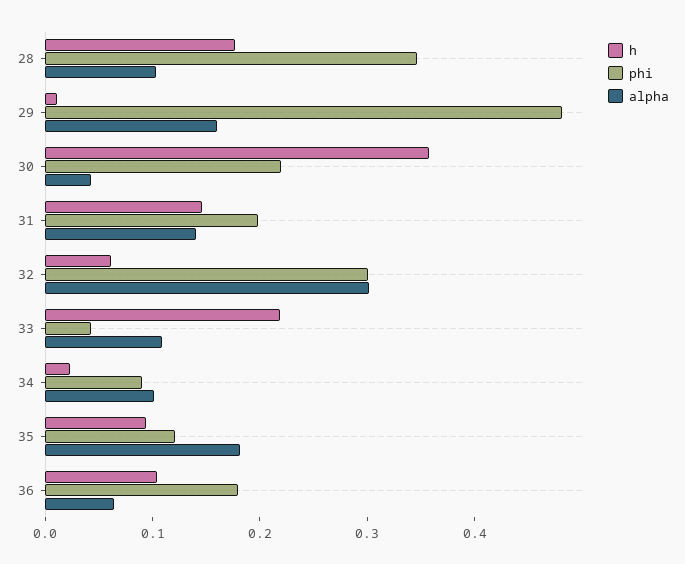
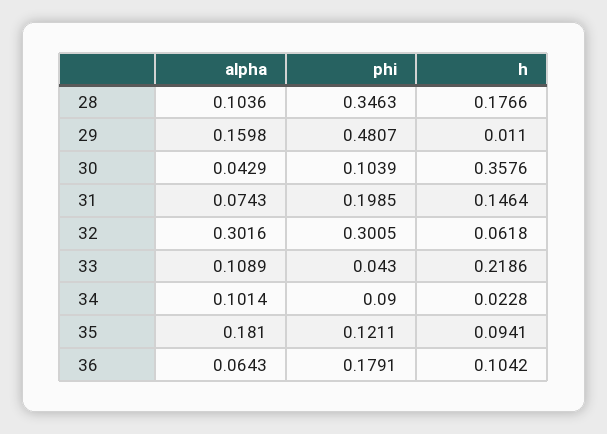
phi, 30: 0.22 -> 0.1039
alpha, 31: 0.14 -> 0.0743

